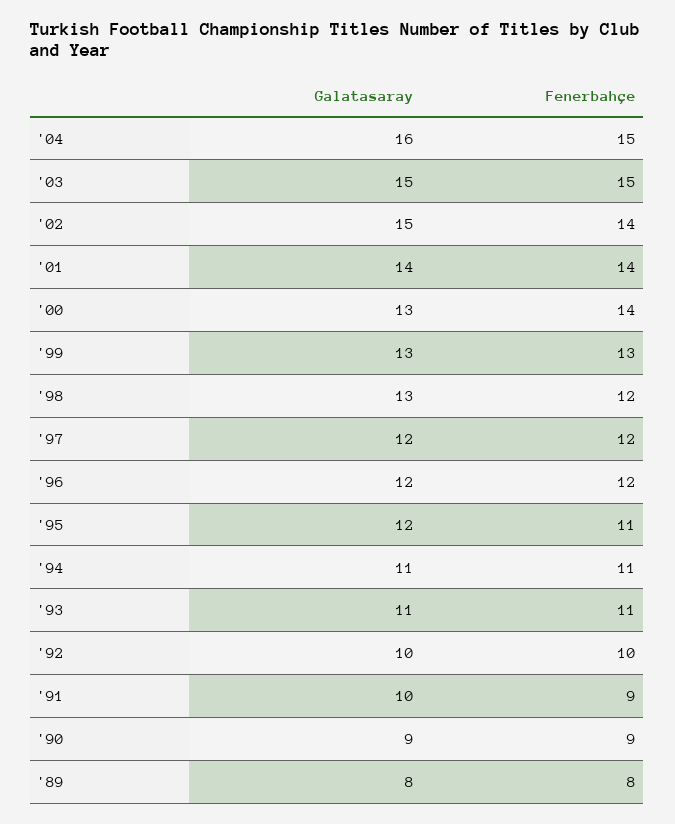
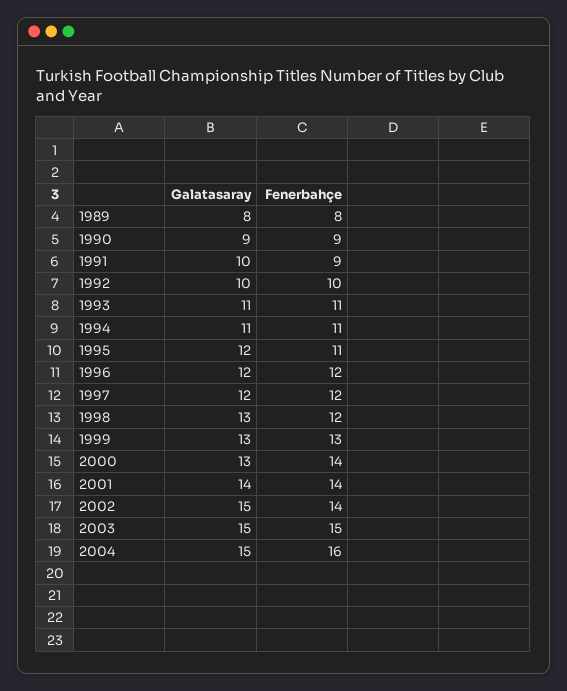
Galatasaray, '04: 16 -> 15
Fenerbahçe, '04: 15 -> 16

